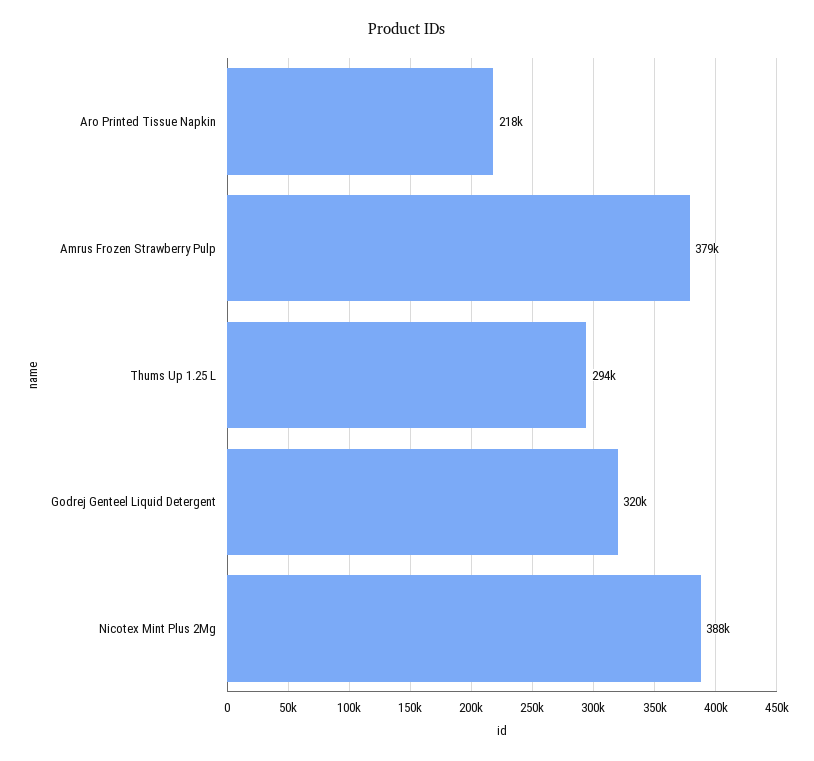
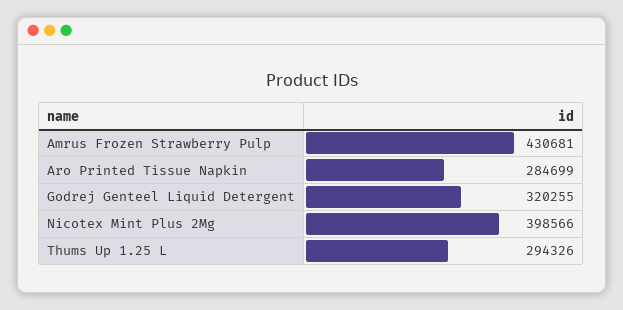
Aro Printed Tissue Napkin: 218000 -> 284699
Amrus Frozen Strawberry Pulp: 379000 -> 430681
Nicotex Mint Plus 2Mg: 388000 -> 398566

